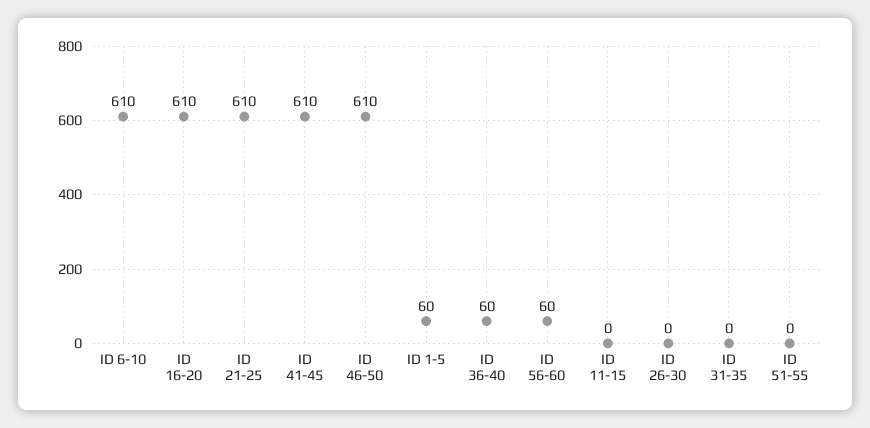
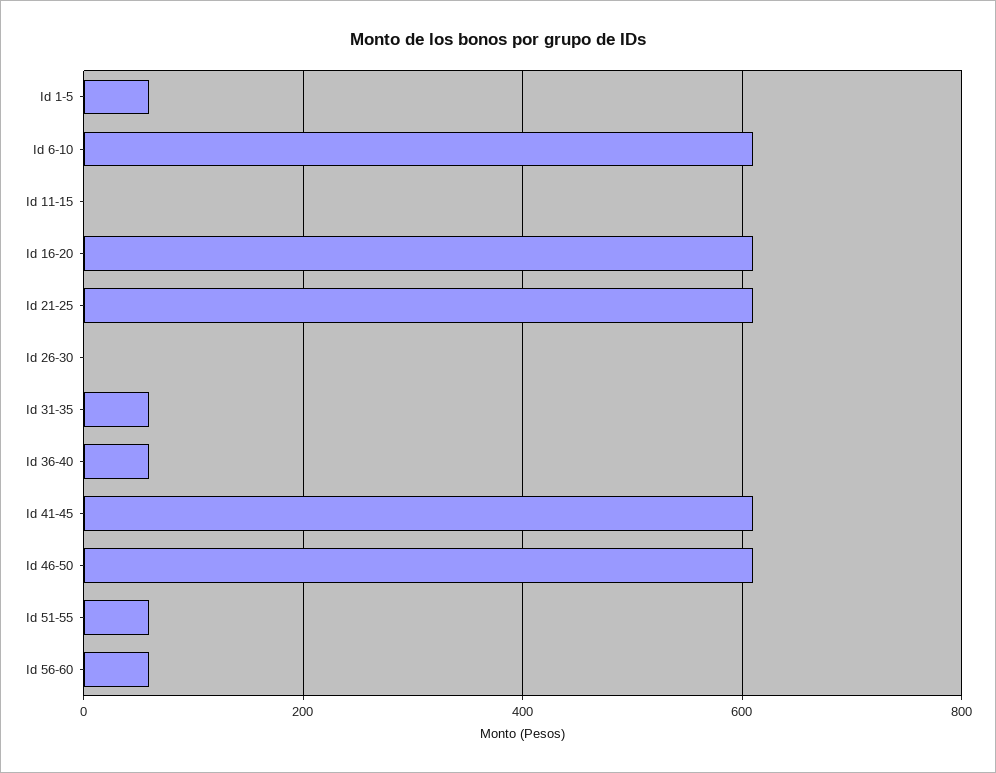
ID 31-35: 0 -> 60
ID 51-55: 0 -> 60

